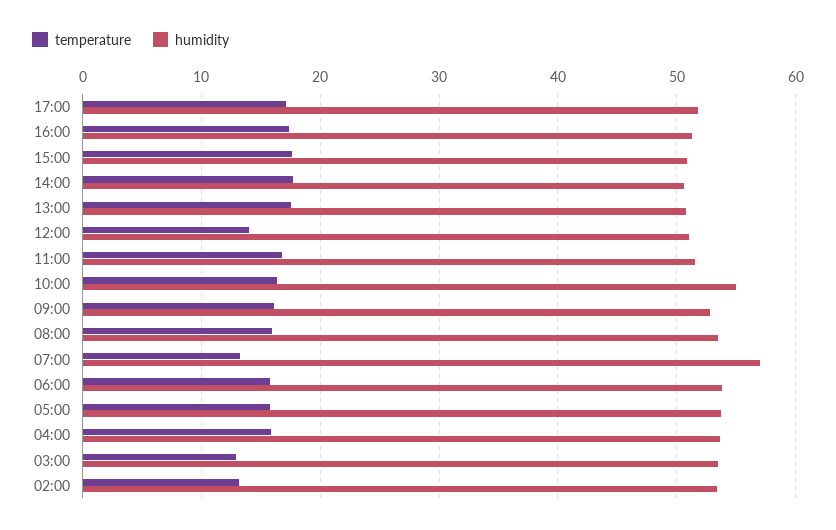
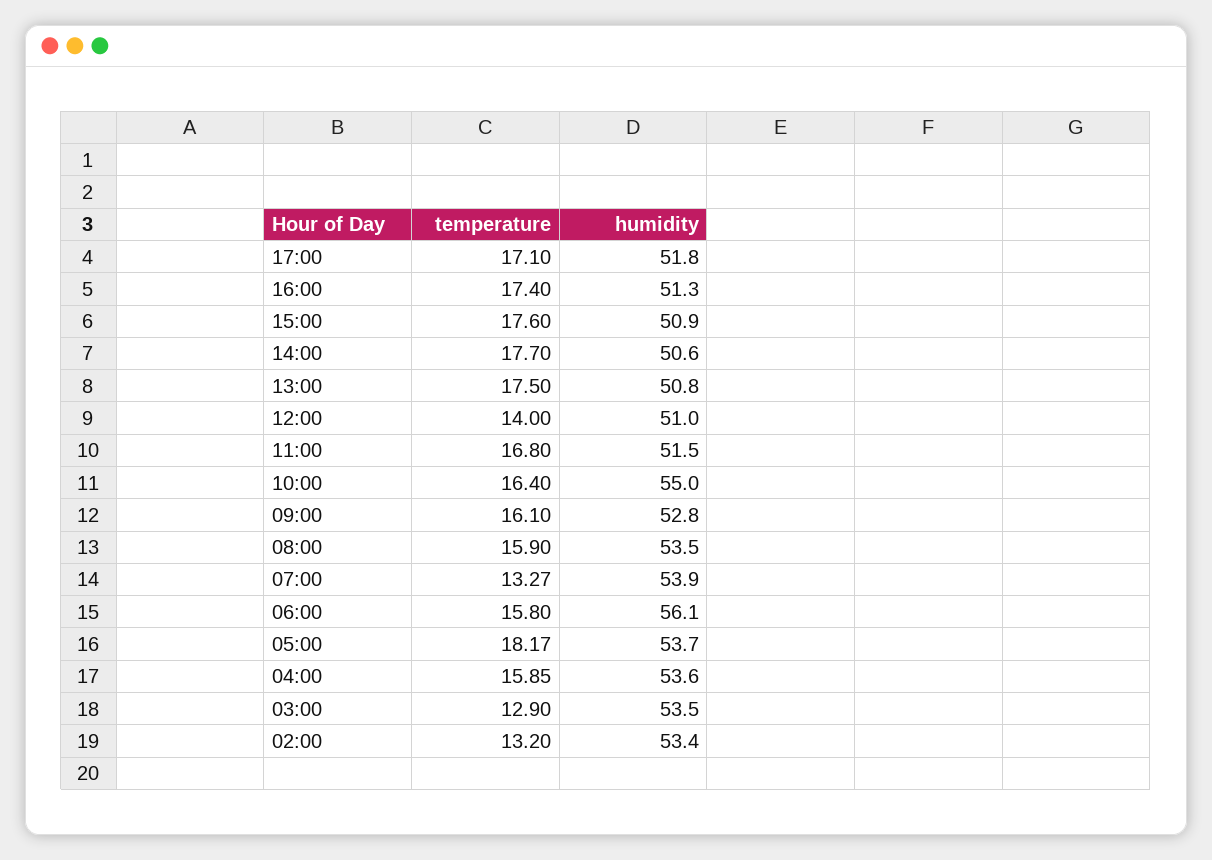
humidity, 07:00: 57 -> 53.9
humidity, 06:00: 54 -> 56.1
temperature, 05:00: 16 -> 18.17

